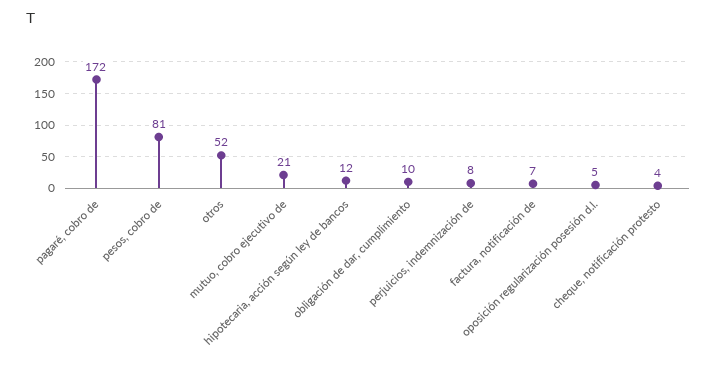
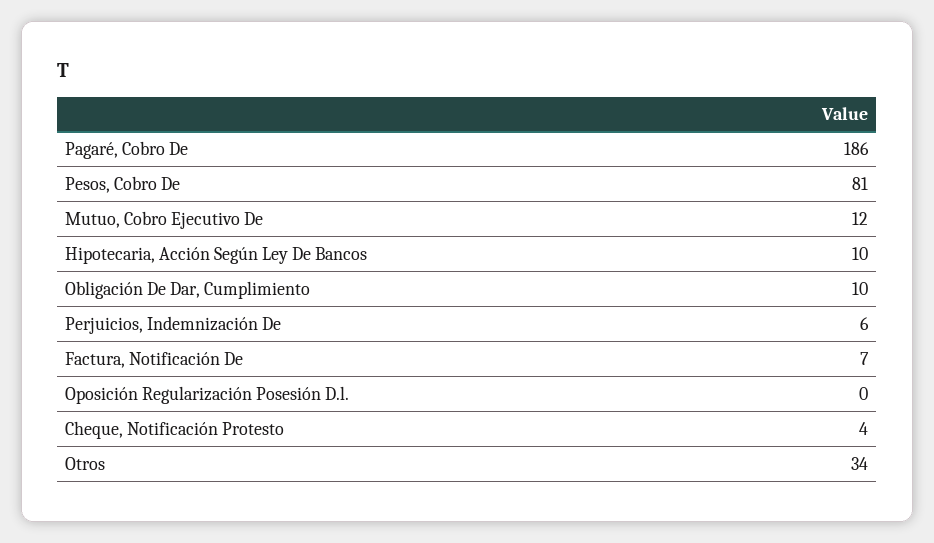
pagaré, cobro de: 172 -> 186
otros: 52 -> 34
mutuo, cobro ejecutivo de: 21 -> 12
hipotecaria, acción según ley de bancos: 12 -> 10
perjuicios, indemnización de: 8 -> 6
oposición regularización posesión d.l.: 5 -> 0

